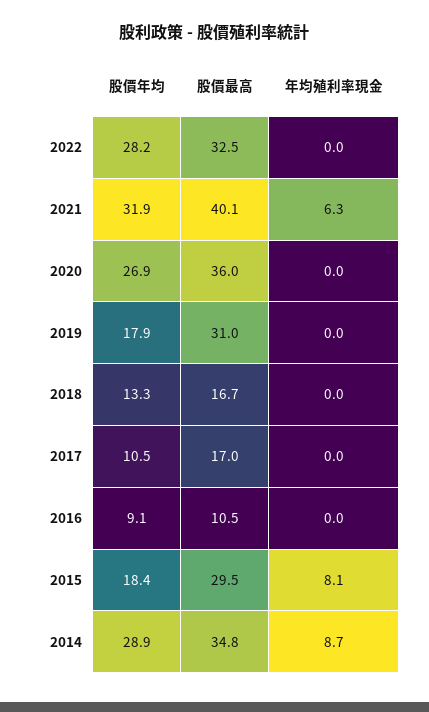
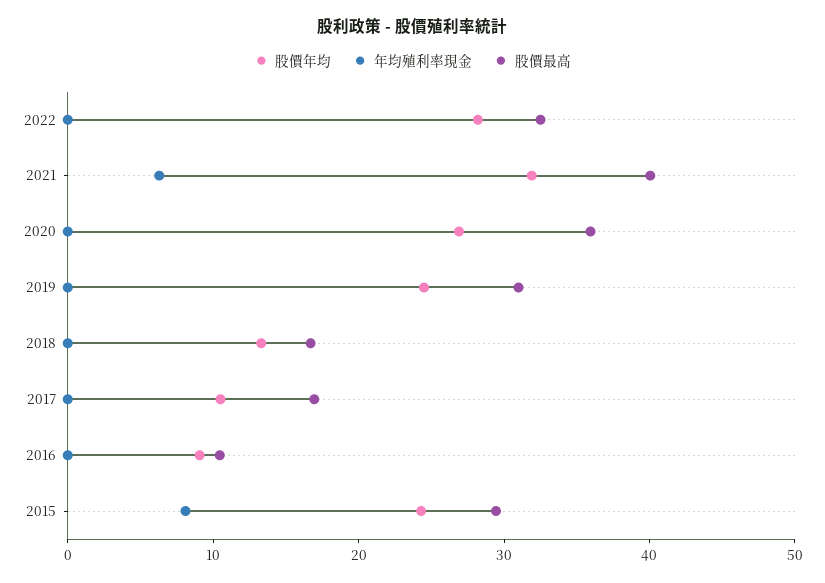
股價年均, 2019: 17.9 -> 24
股價年均, 2015: 18.4 -> 24
股價年均, 2014: 28.9 -> none
股價最高, 2014: 34.8 -> none
年均殖利率現金, 2014: 8.7 -> none

